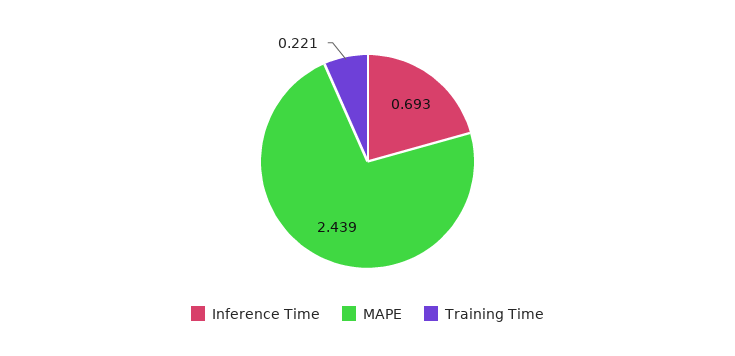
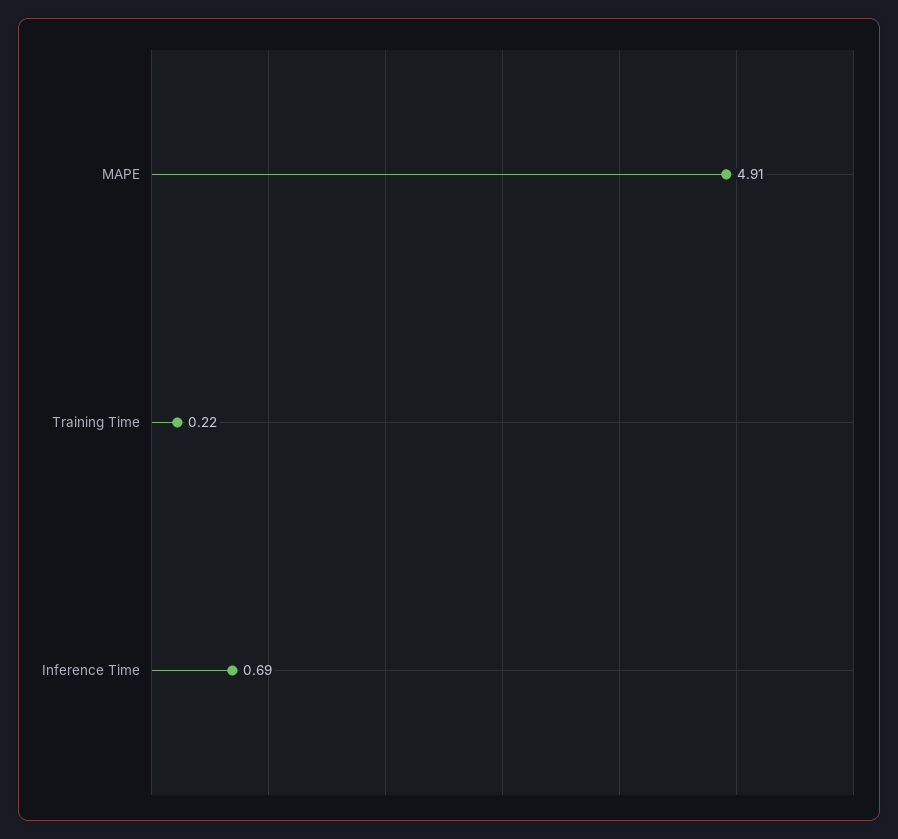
MAPE: 2.439 -> 4.91

